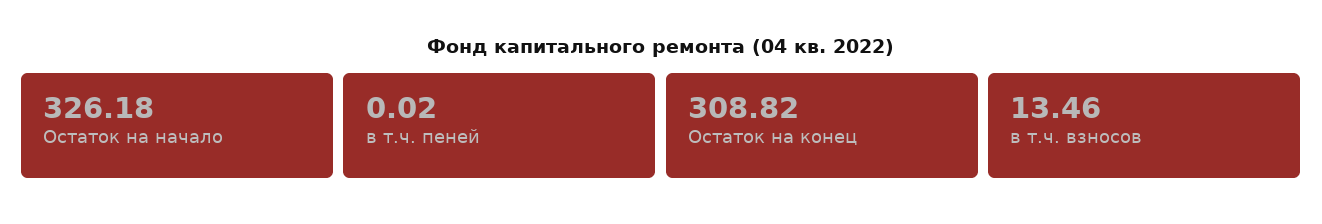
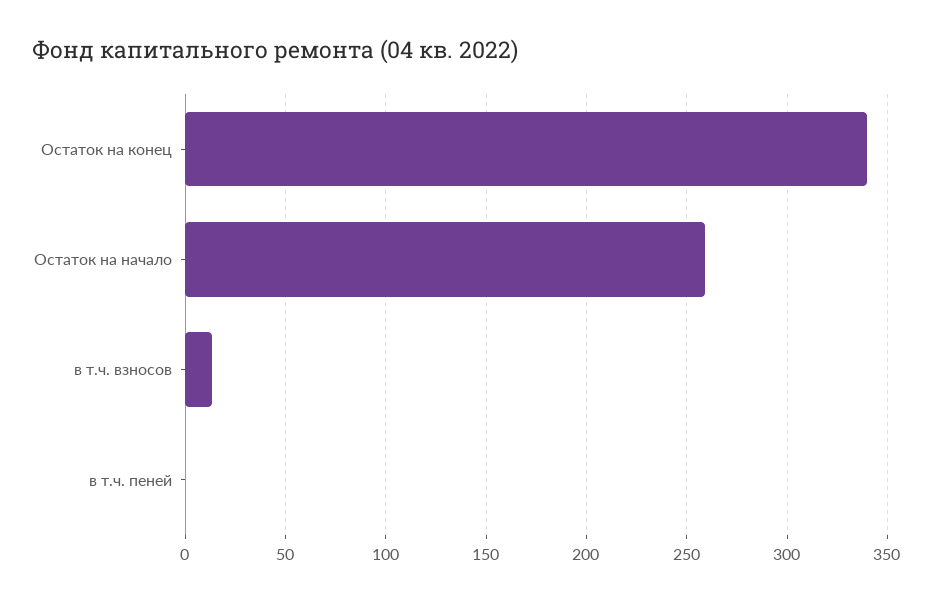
Остаток на начало: 326.18 -> 260
Остаток на конец: 308.82 -> 340

